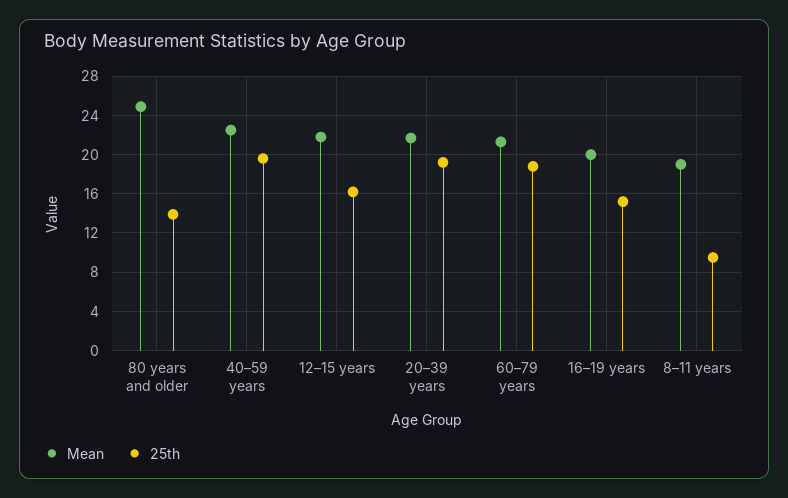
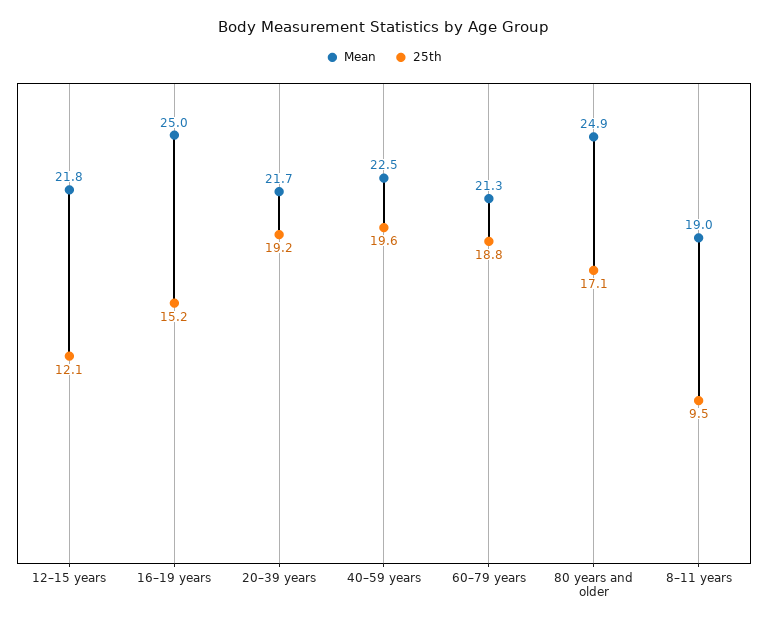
25th, 80 years and older: 14 -> 17.1
25th, 12–15 years: 16 -> 12.1
Mean, 16–19 years: 20 -> 25

